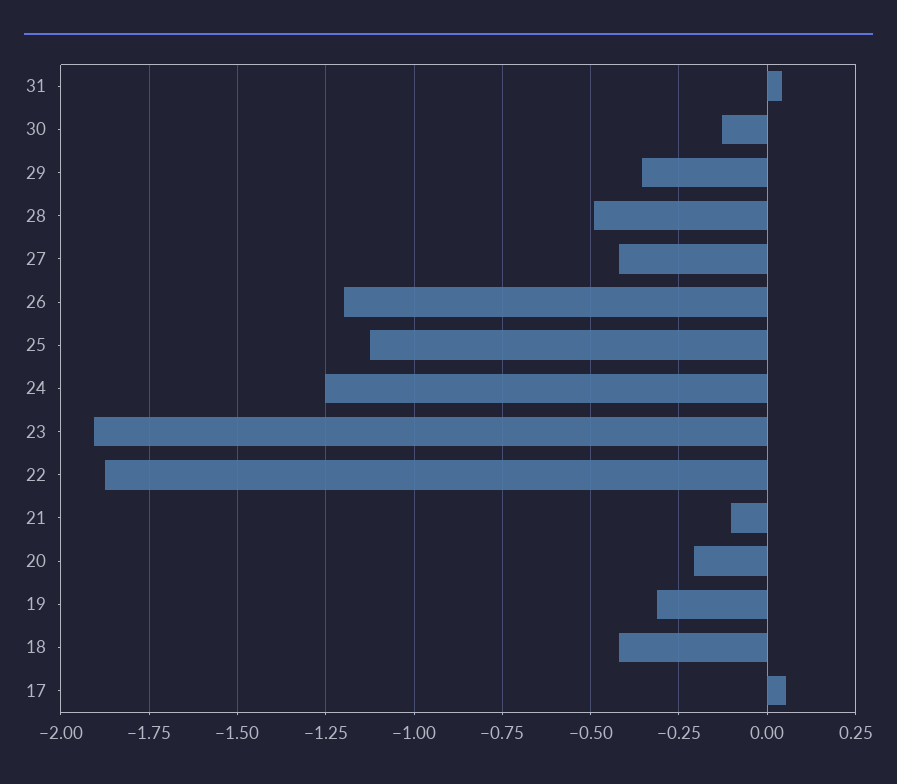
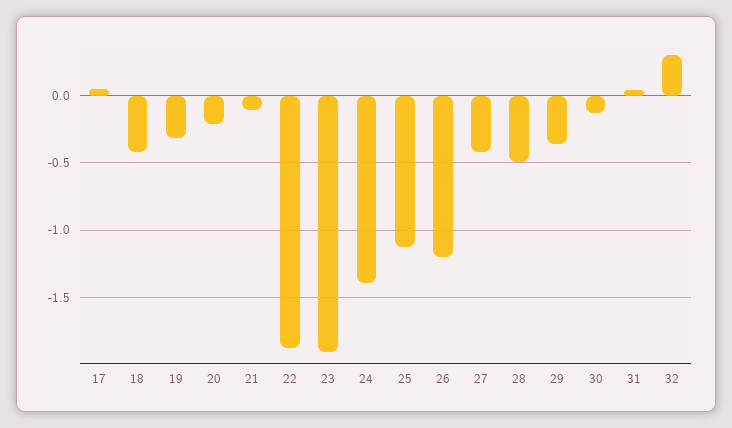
24: -1.25 -> -1.4
32: none -> 0.3

